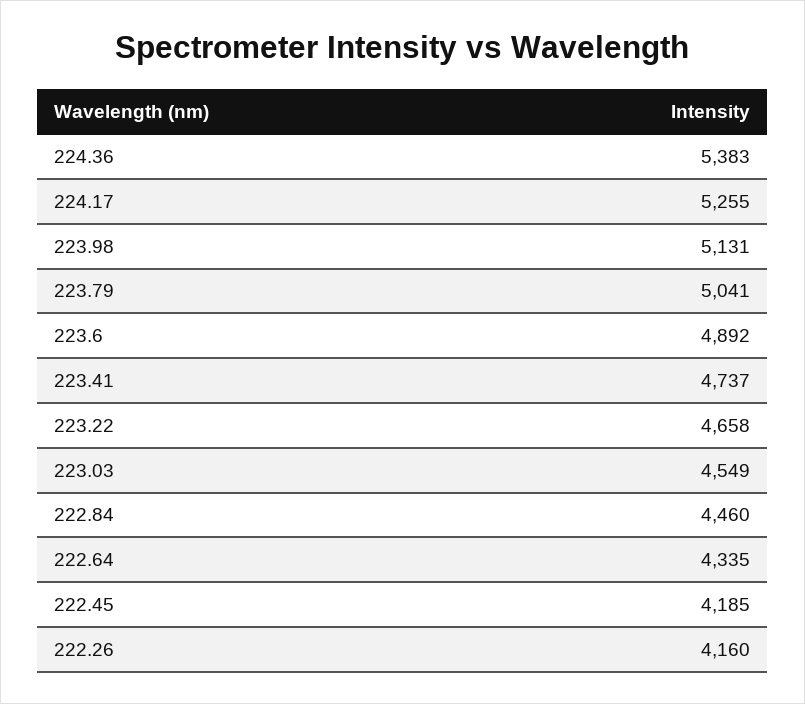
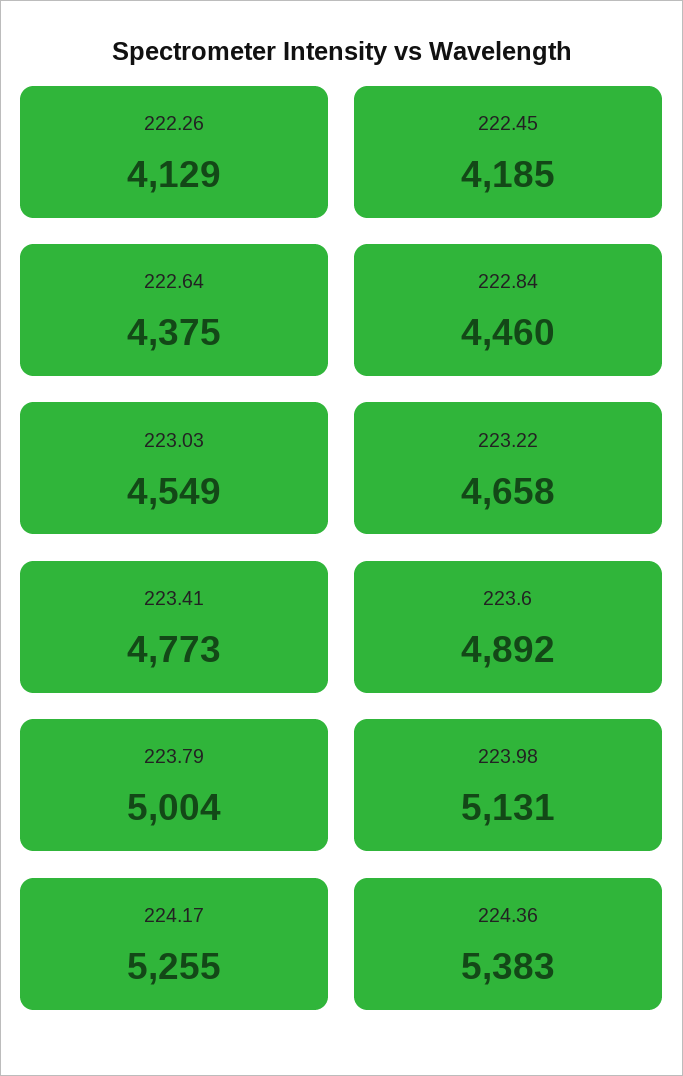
223.79: 5041 -> 5004
223.41: 4737 -> 4773
222.64: 4335 -> 4375
222.26: 4160 -> 4129

